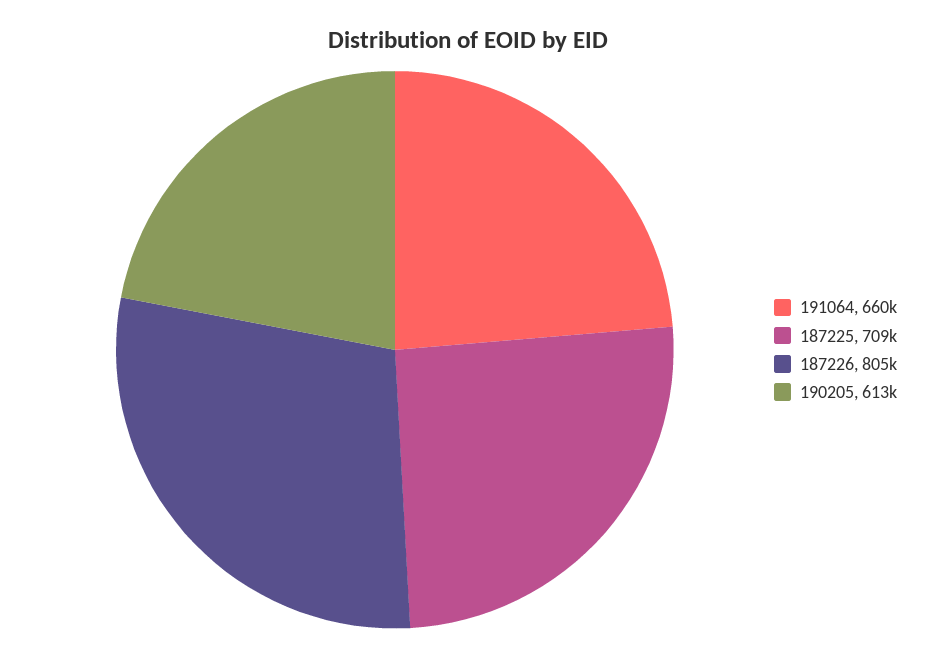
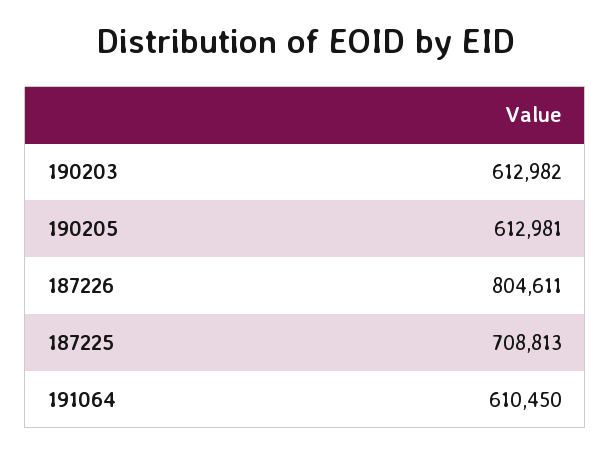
191064: 660000 -> 610450
190203: none -> 612982

